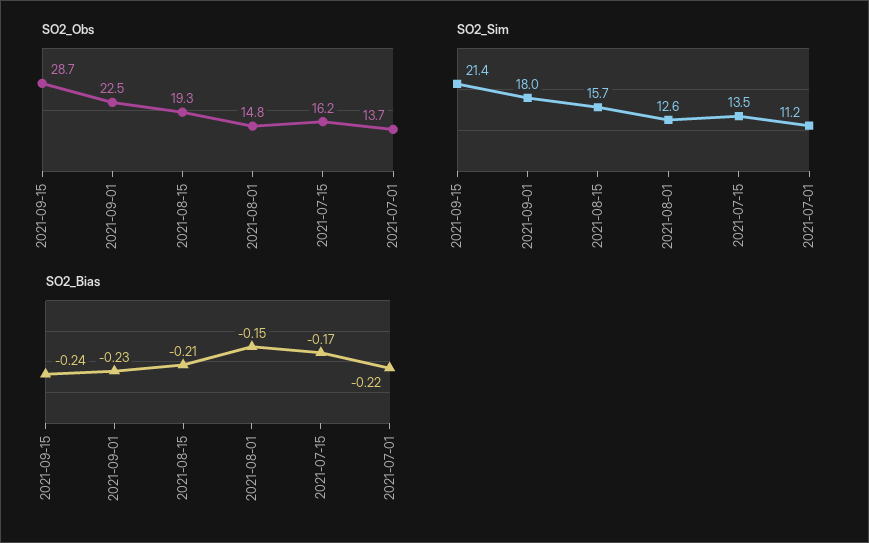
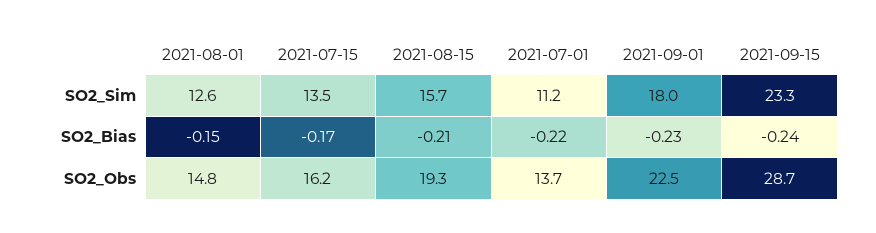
SO2_Sim, 2021-09-15: 21.4 -> 23.3

